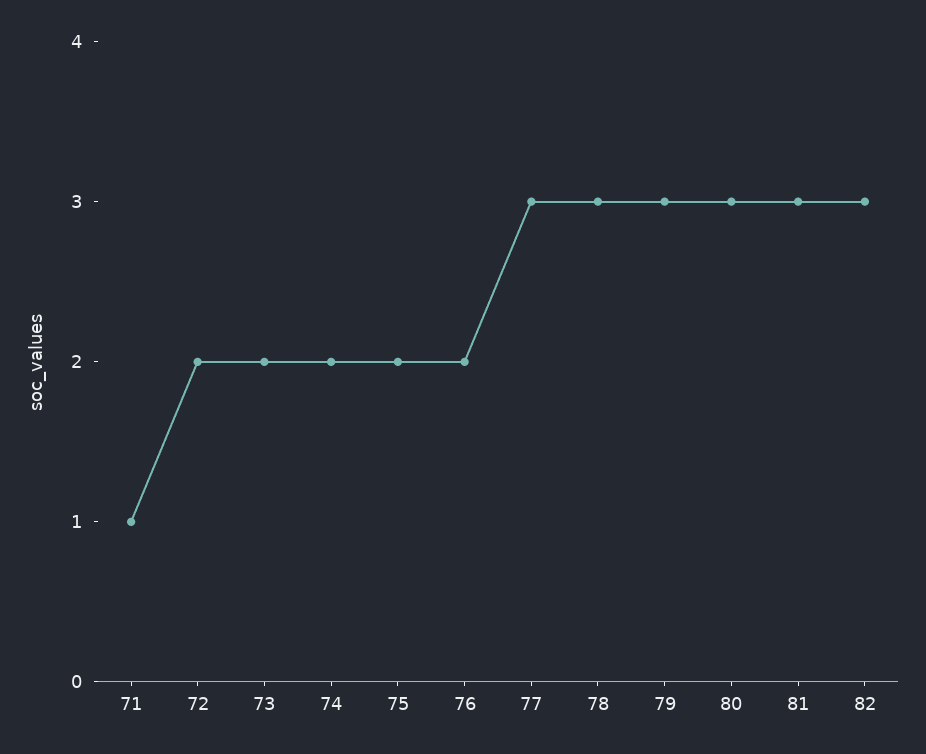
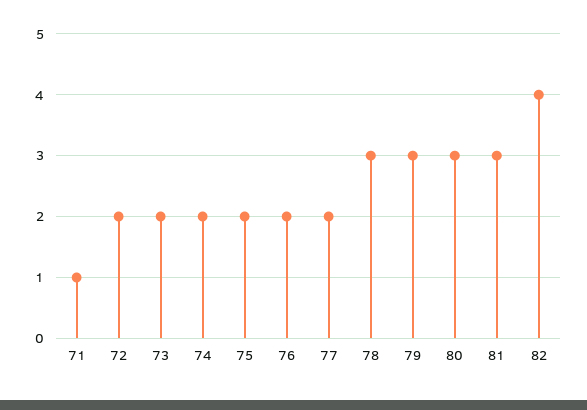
77: 3 -> 2
82: 3 -> 4

